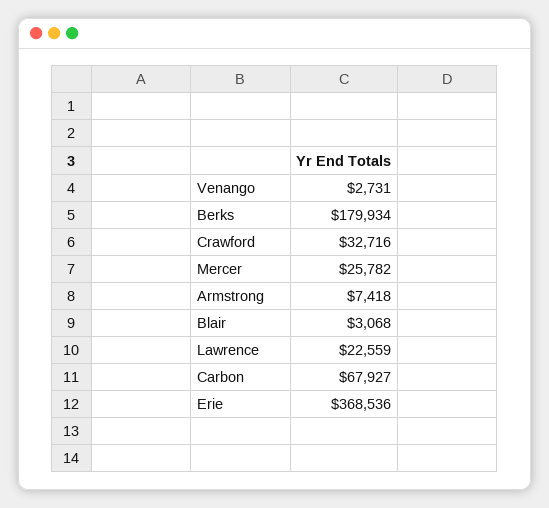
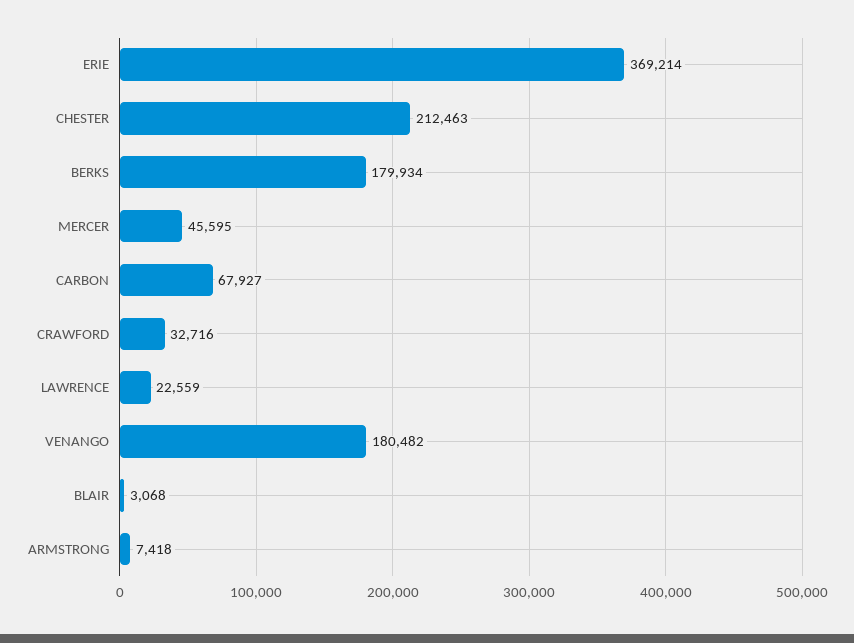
Venango: 2731 -> 180482
Mercer: 25782 -> 45595
Erie: 368536 -> 369214
CHESTER: none -> 212463

